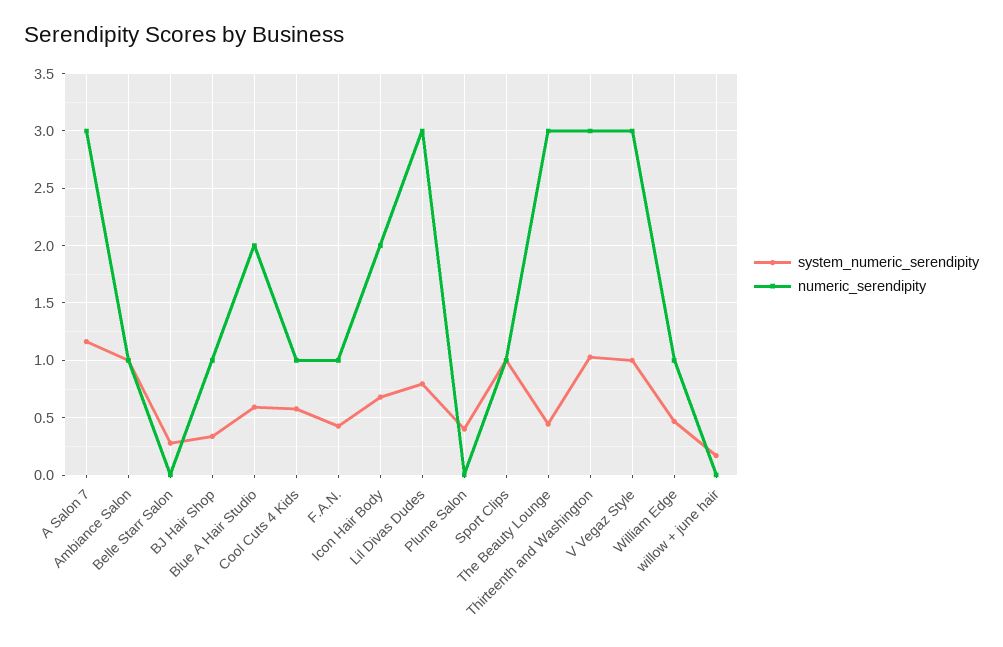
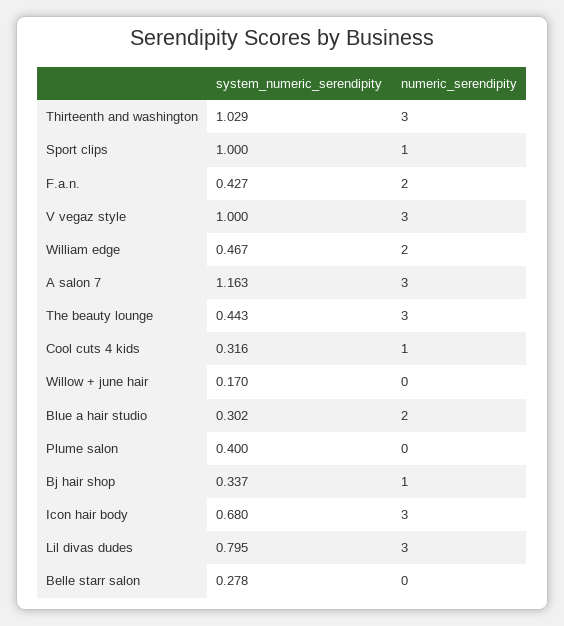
system_numeric_serendipity, Ambiance Salon: 1 -> none
numeric_serendipity, Ambiance Salon: 1 -> none
system_numeric_serendipity, Blue A Hair Studio: 0.6 -> 0.302
system_numeric_serendipity, Cool Cuts 4 Kids: 0.6 -> 0.316
numeric_serendipity, F.A.N.: 1 -> 2
numeric_serendipity, Icon Hair Body: 2 -> 3
numeric_serendipity, William Edge: 1 -> 2

